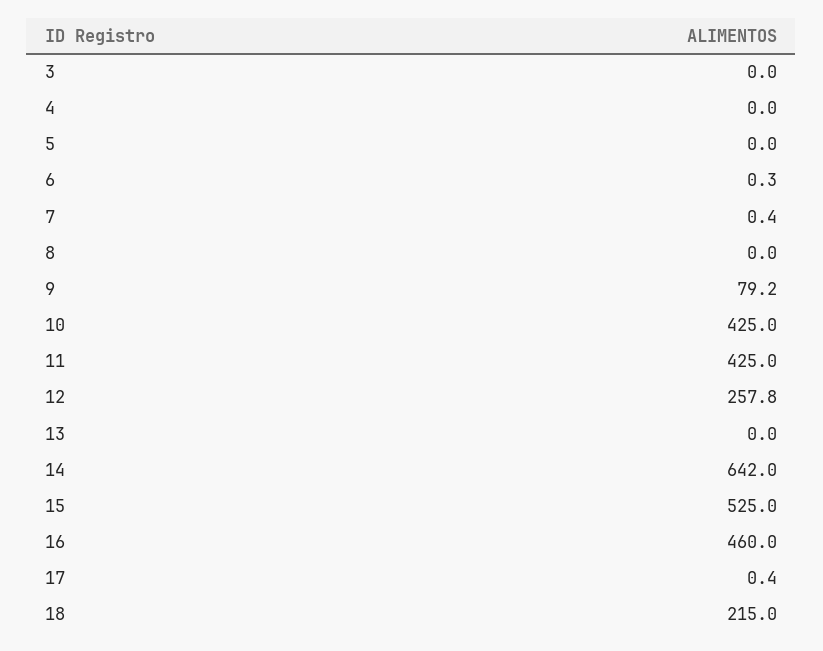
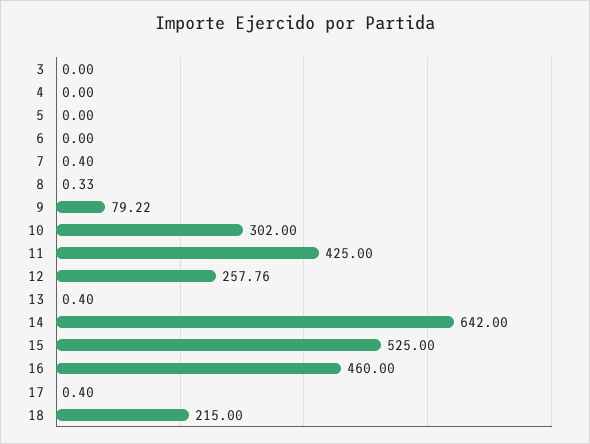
6: 0.3 -> 0
8: 0 -> 0.33
10: 425 -> 302
13: 0 -> 0.4

